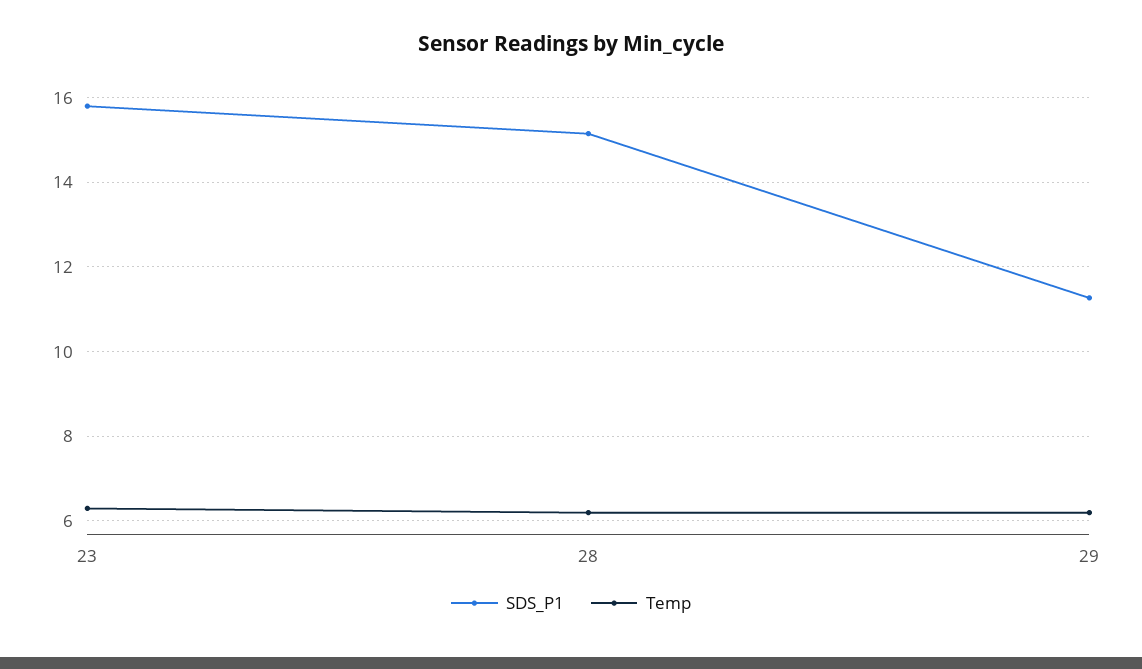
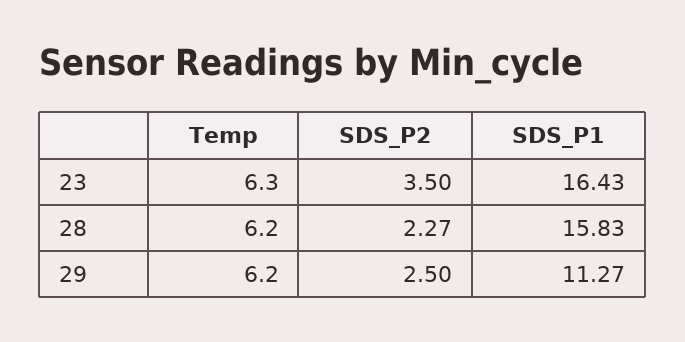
SDS_P1, 23: 15.8 -> 16.43
SDS_P1, 28: 15.2 -> 15.83
SDS_P2, 23: none -> 3.5
SDS_P2, 28: none -> 2.27
SDS_P2, 29: none -> 2.5

